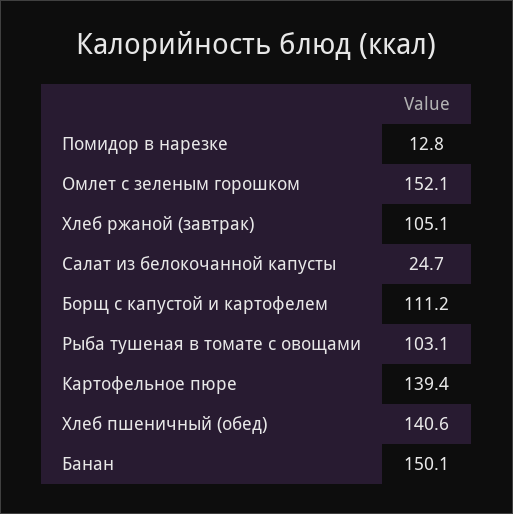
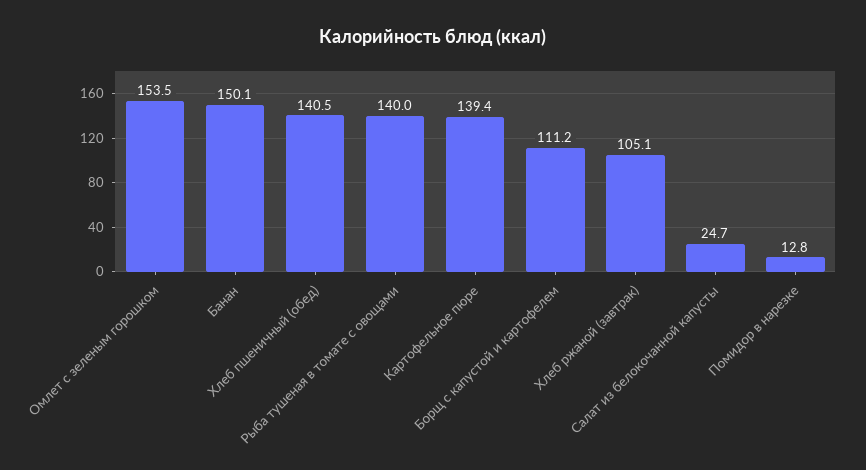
Омлет с зеленым горошком: 152.1 -> 153.5
Рыба тушеная в томате с овощами: 103.1 -> 140
Хлеб пшеничный (обед): 140.6 -> 140.5

